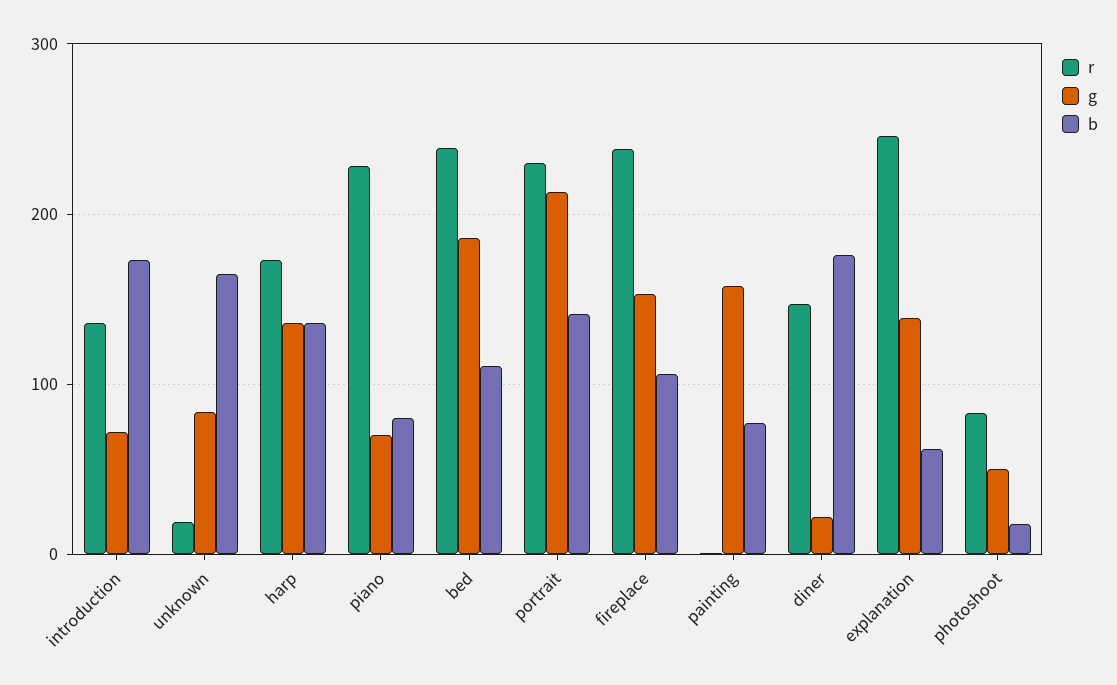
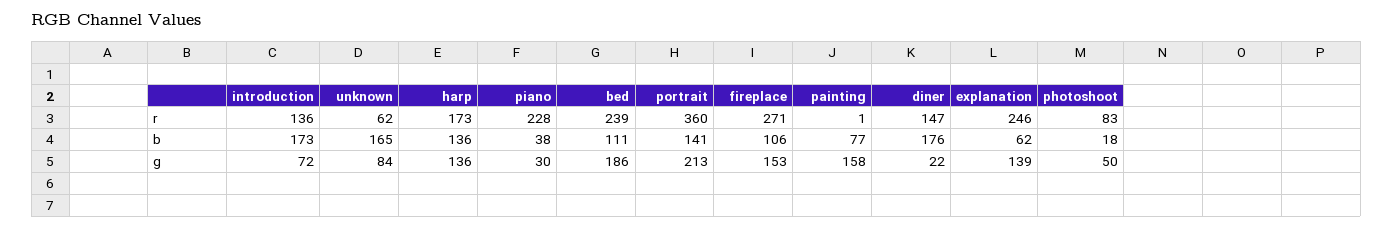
r, unknown: 20 -> 62
g, piano: 70 -> 30
b, piano: 80 -> 38
r, portrait: 230 -> 360
r, fireplace: 240 -> 271

